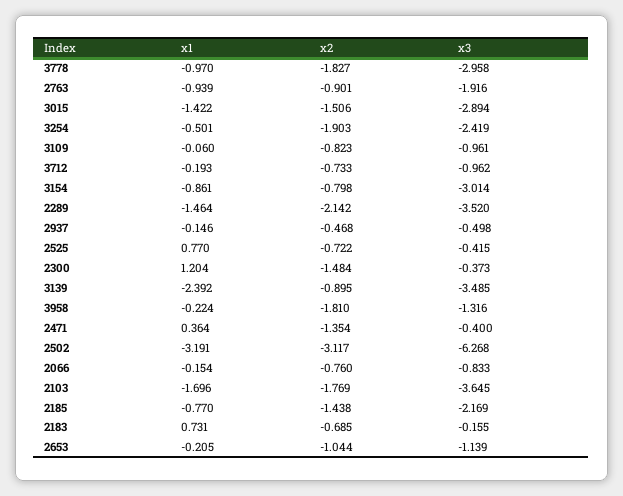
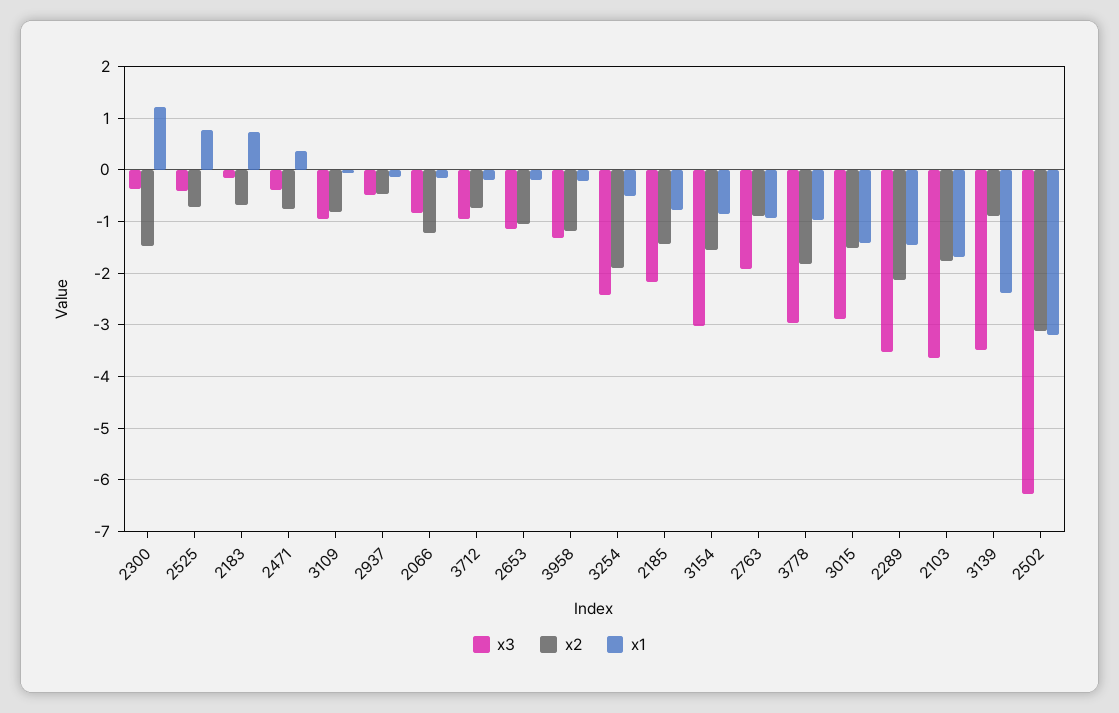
x2, 3154: -0.798 -> -1.6
x2, 3958: -1.81 -> -1.2
x2, 2471: -1.354 -> -0.8
x2, 2066: -0.76 -> -1.2

